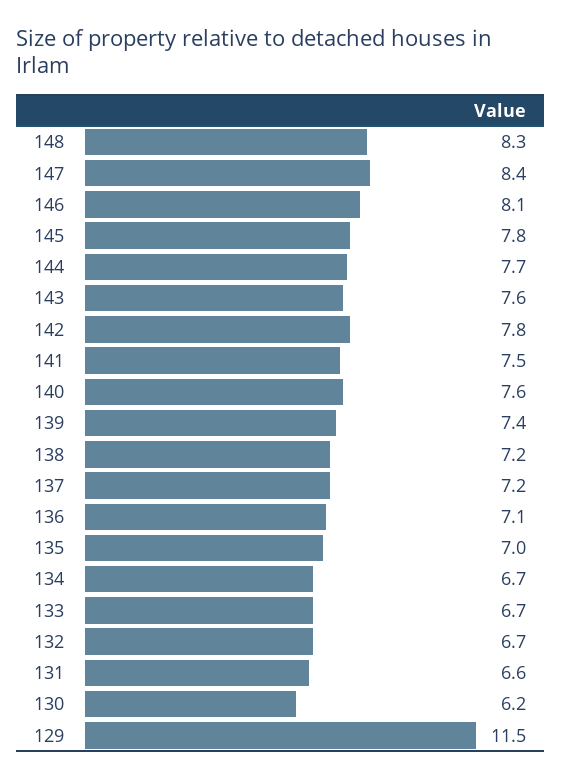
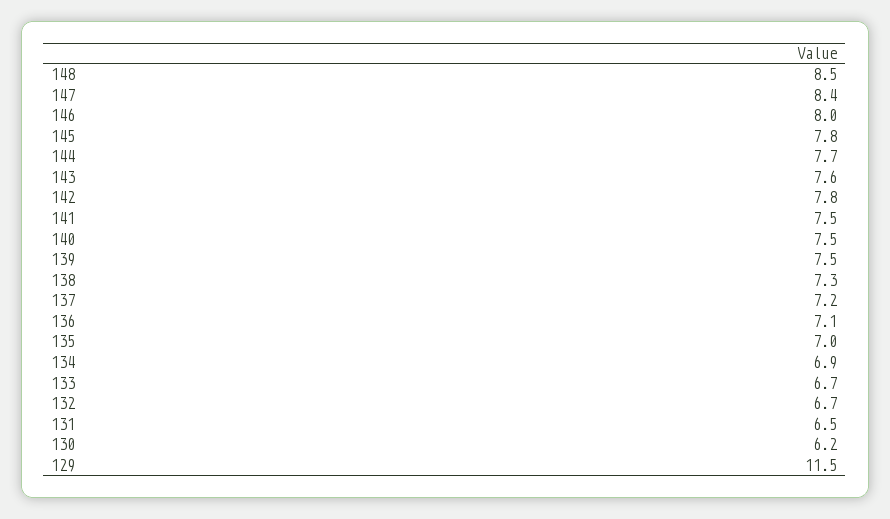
148: 8.3 -> 8.5
146: 8.1 -> 8
140: 7.6 -> 7.5
139: 7.4 -> 7.5
138: 7.2 -> 7.3
134: 6.7 -> 6.9
131: 6.6 -> 6.5

